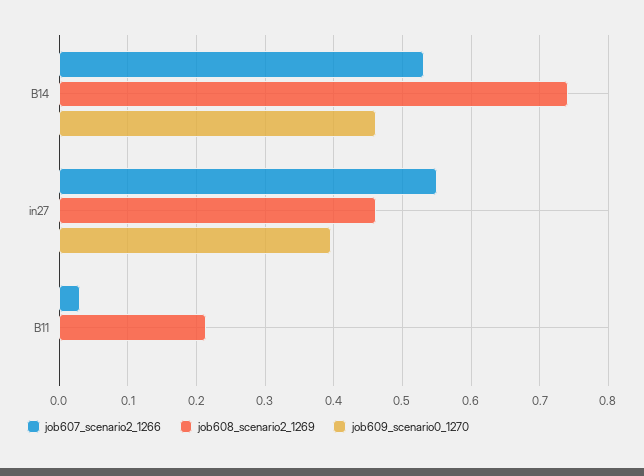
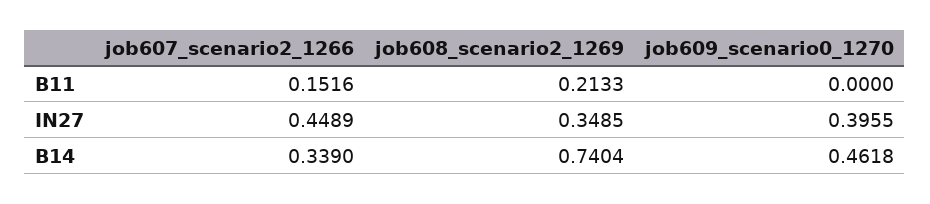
job607_scenario2_1266, B14: 0.53 -> 0.339
job607_scenario2_1266, in27: 0.55 -> 0.4489
job608_scenario2_1269, in27: 0.46 -> 0.3485
job607_scenario2_1266, B11: 0.03 -> 0.1516

